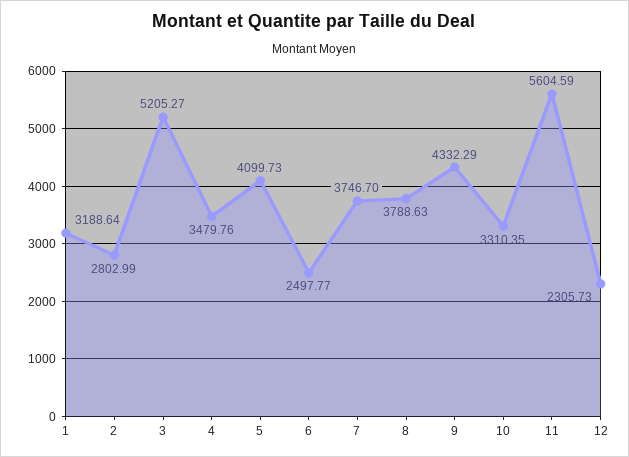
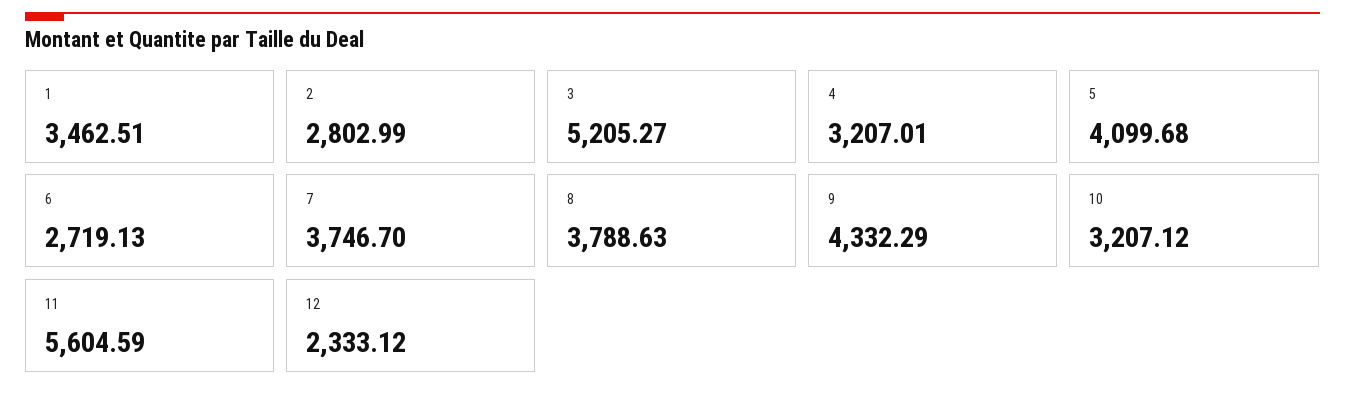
1: 3188.64 -> 3462.51
4: 3479.76 -> 3207.01
5: 4099.73 -> 4099.68
6: 2497.77 -> 2719.13
10: 3310.35 -> 3207.12
12: 2305.73 -> 2333.12

